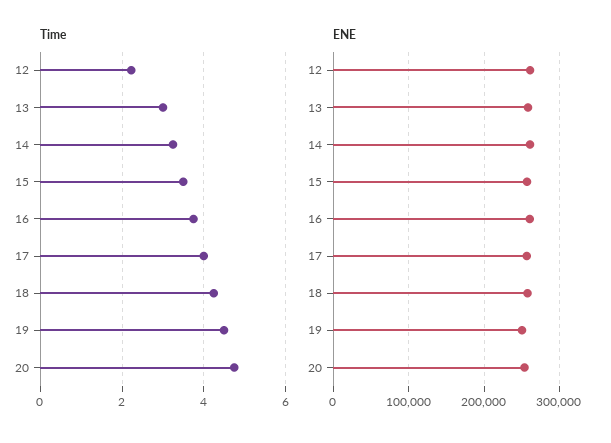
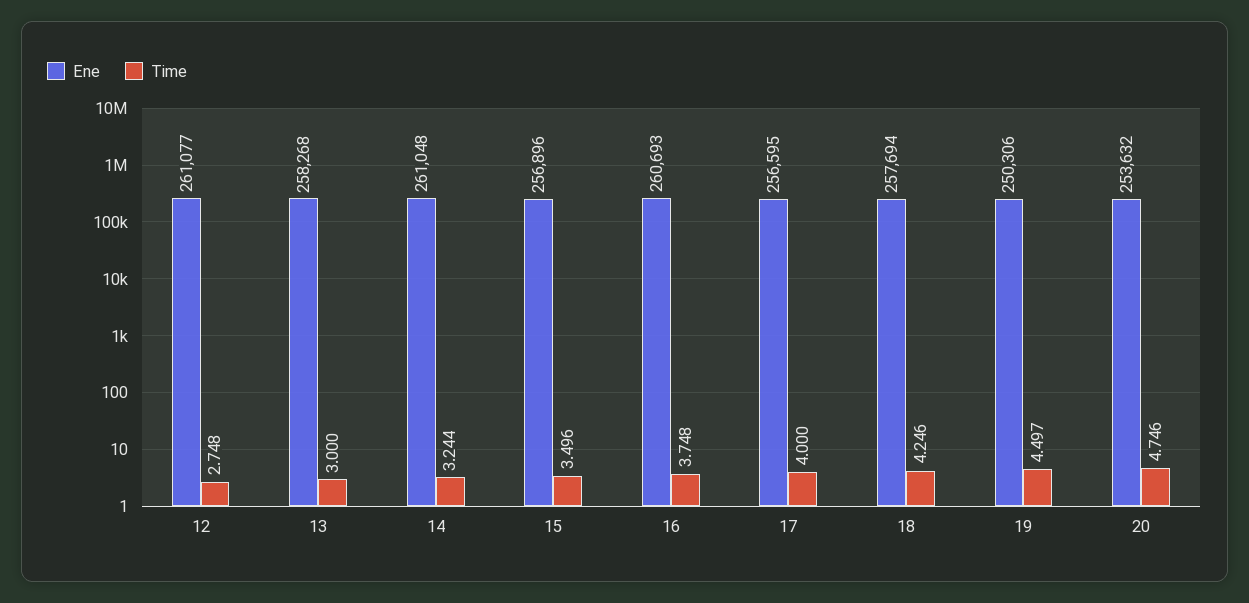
Time, 12: 2.2 -> 2.748

